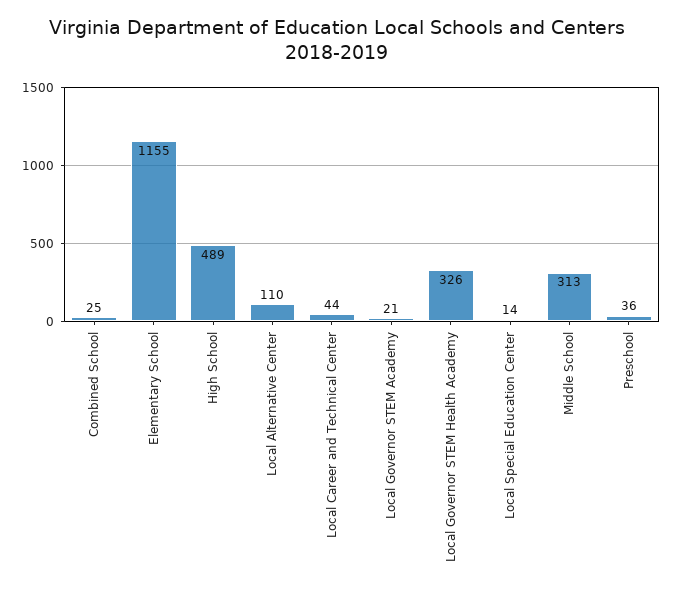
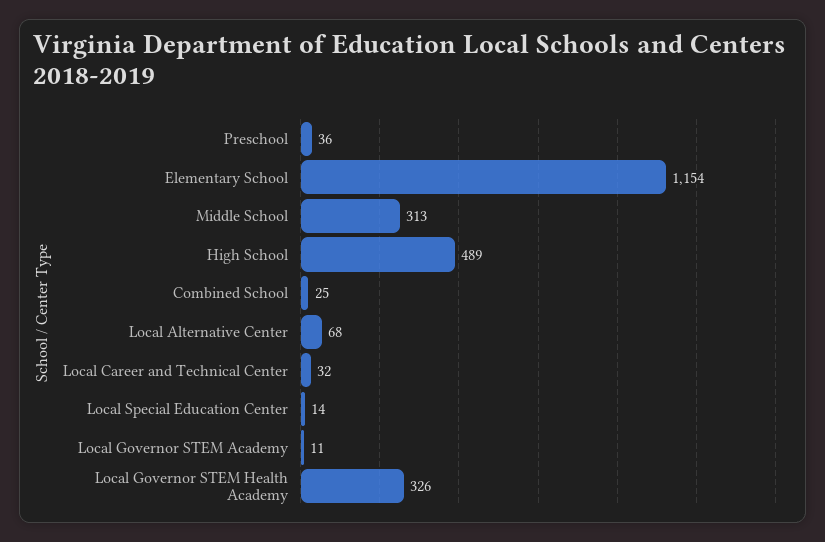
Elementary School: 1155 -> 1154
Local Alternative Center: 110 -> 68
Local Career and Technical Center: 44 -> 32
Local Governor STEM Academy: 21 -> 11

